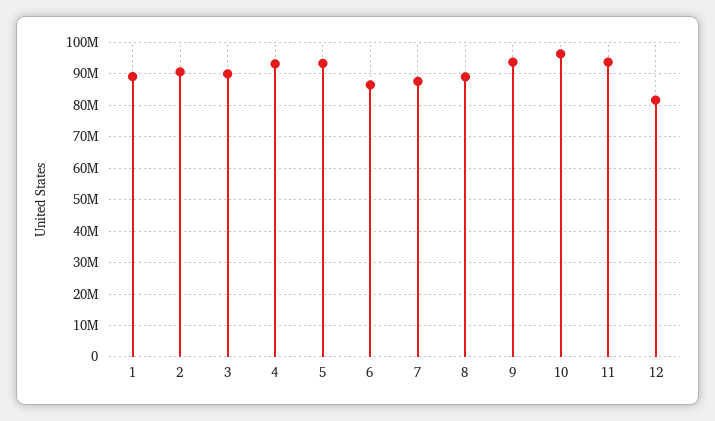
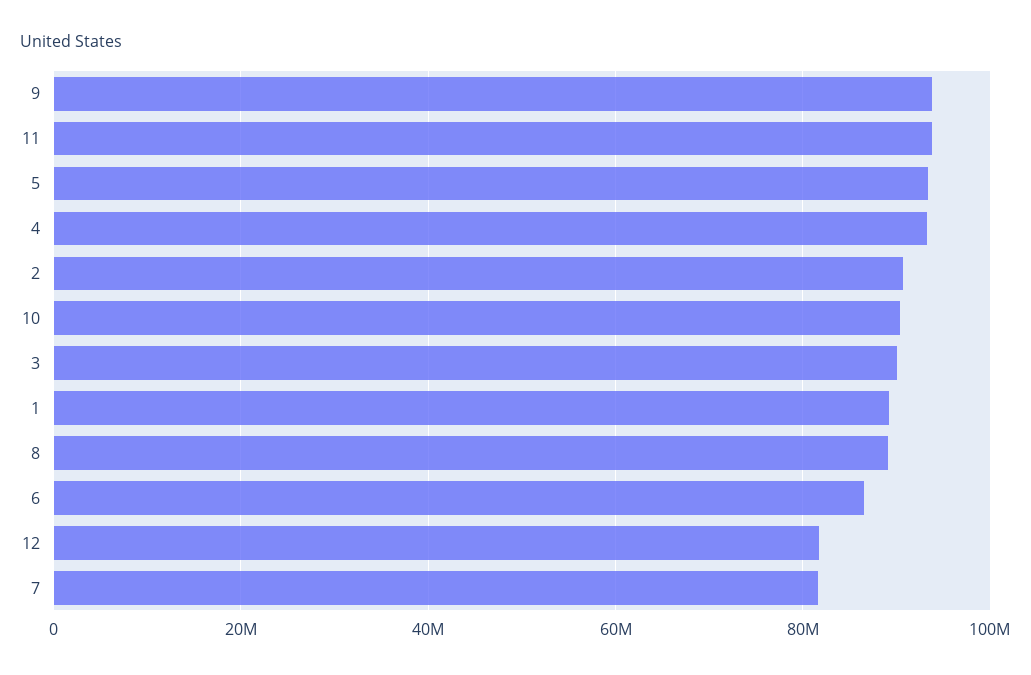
7: 88000000 -> 82000000
10: 96000000 -> 90000000

